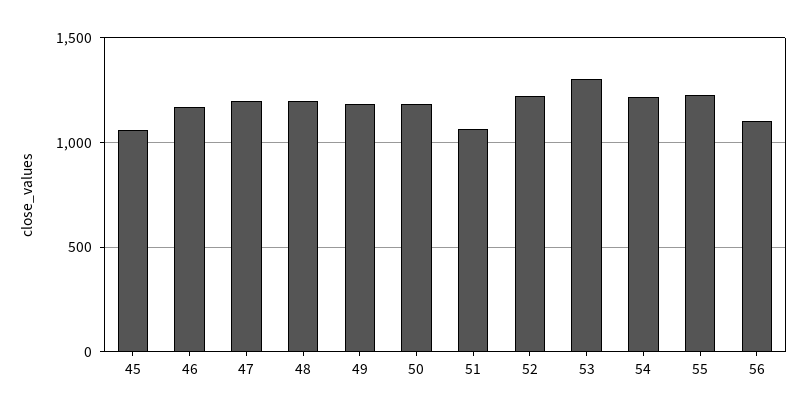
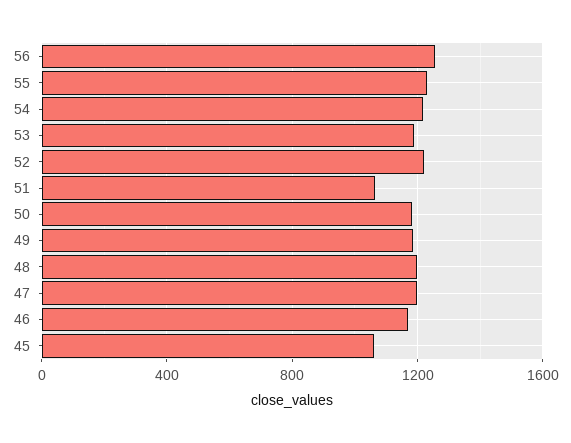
53: 1300 -> 1200
56: 1100 -> 1250

